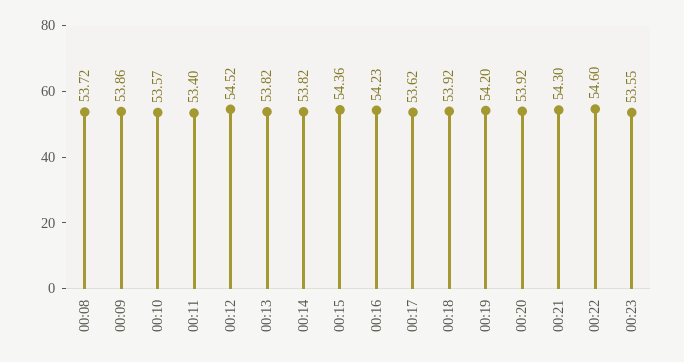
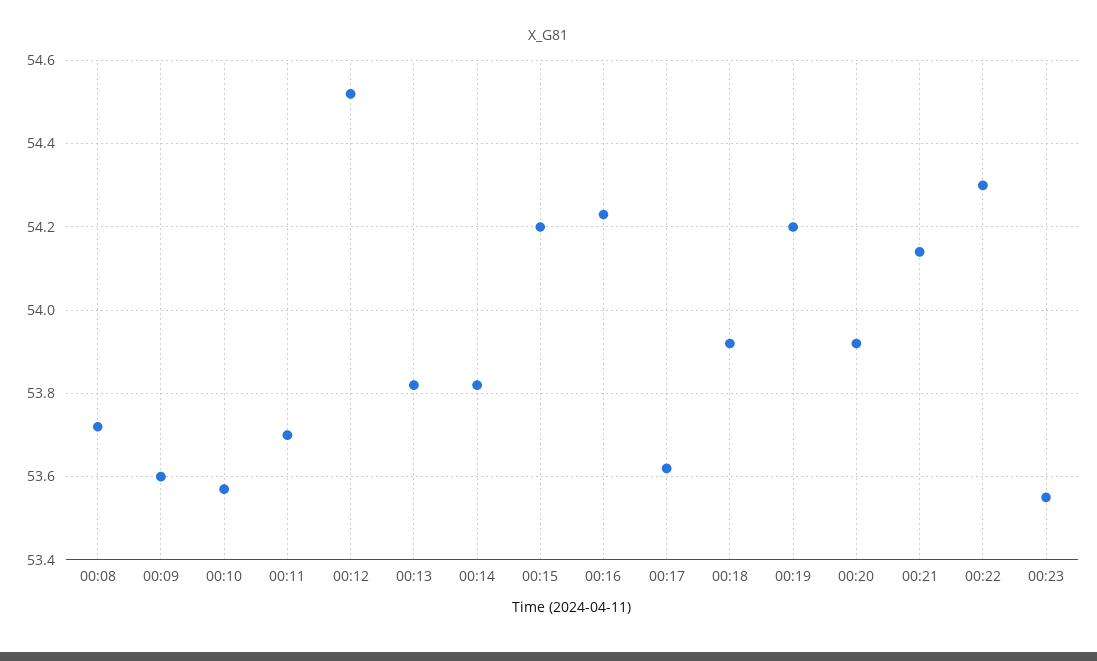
00:09: 53.86 -> 53.6
00:11: 53.4 -> 53.7
00:15: 54.36 -> 54.2
00:21: 54.3 -> 54.15
00:22: 54.6 -> 54.3

